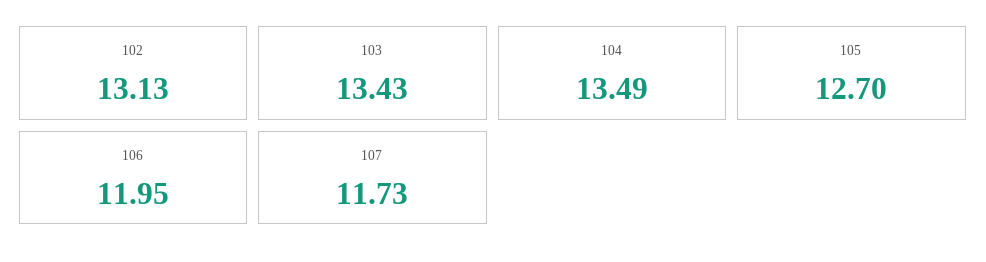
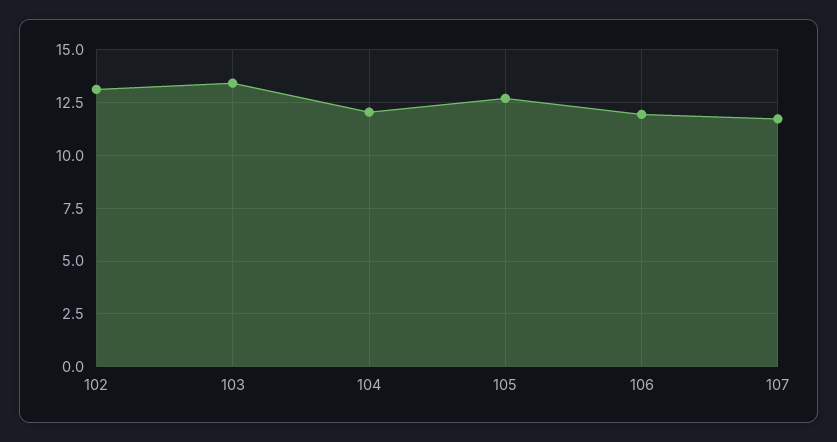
104: 13.49 -> 12

